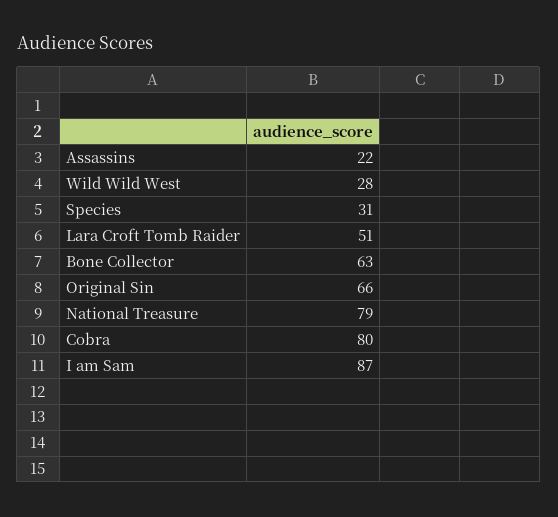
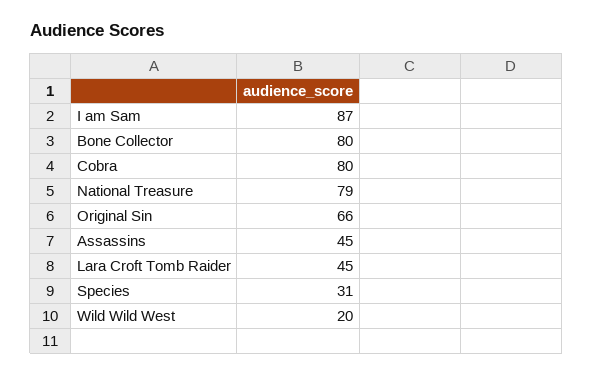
Assassins: 22 -> 45
Wild Wild West: 28 -> 20
Lara Croft Tomb Raider: 51 -> 45
Bone Collector: 63 -> 80

